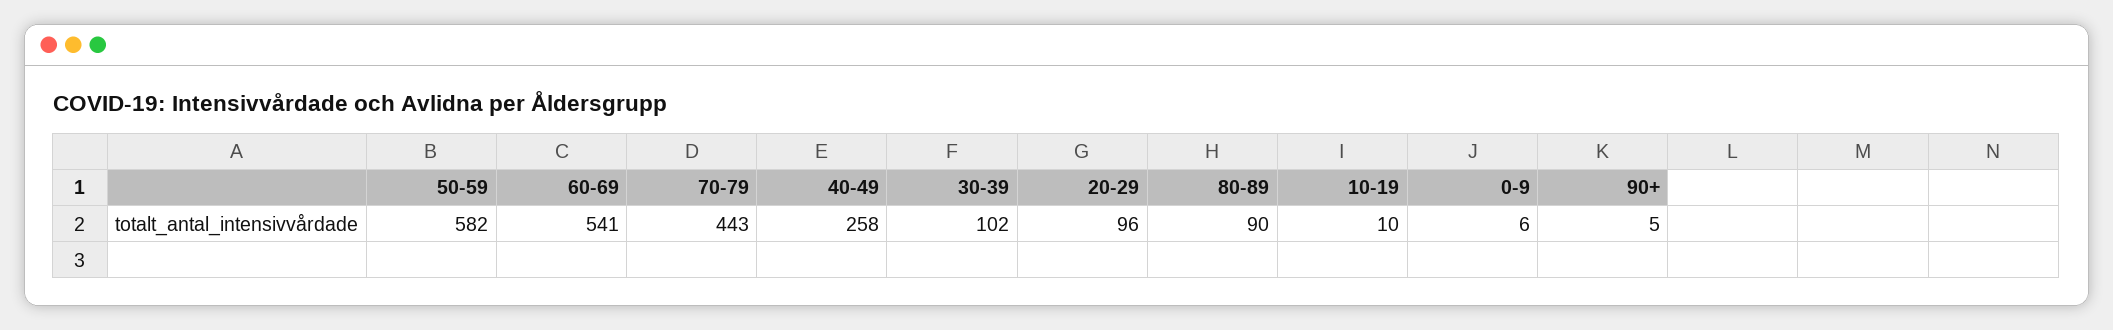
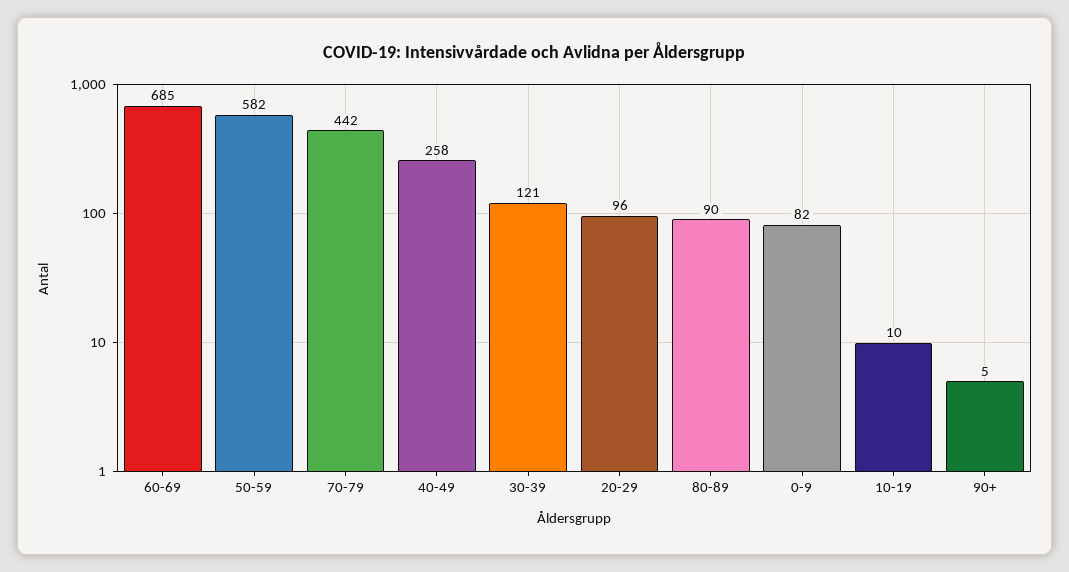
60-69: 541 -> 685
70-79: 443 -> 442
30-39: 102 -> 121
0-9: 6 -> 82

